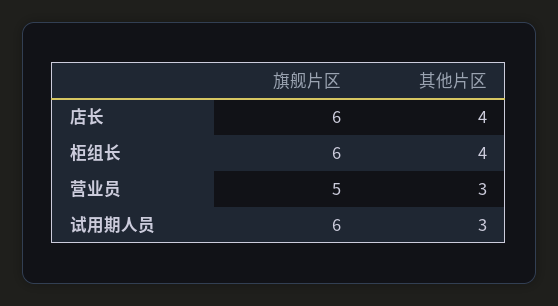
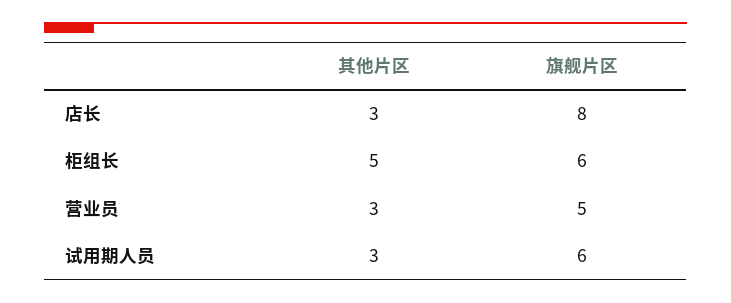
旗舰片区, 店长: 6 -> 8
其他片区, 店长: 4 -> 3
其他片区, 柜组长: 4 -> 5

